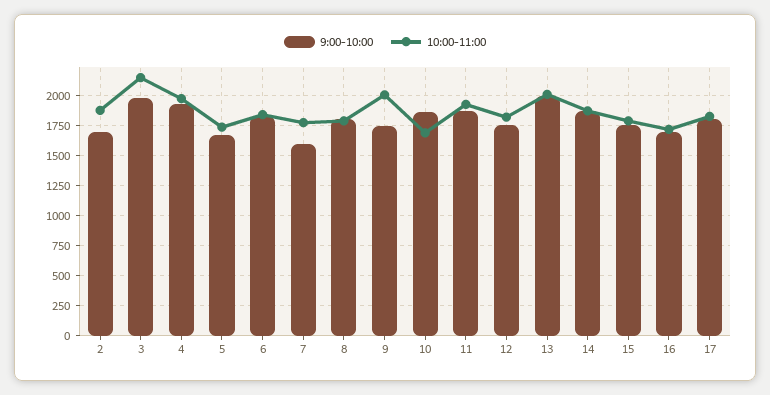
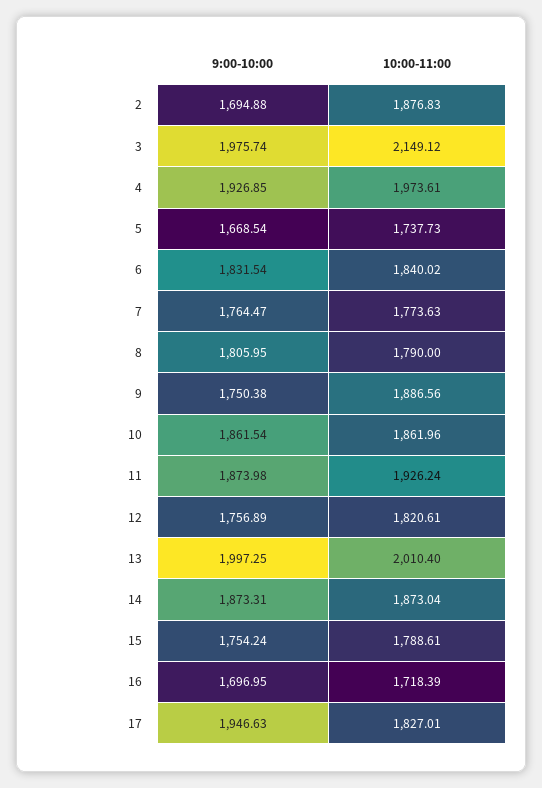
9:00-10:00, 7: 1600 -> 1764.47
10:00-11:00, 9: 2000 -> 1886.56
10:00-11:00, 10: 1700 -> 1861.96
9:00-10:00, 17: 1800 -> 1946.63

